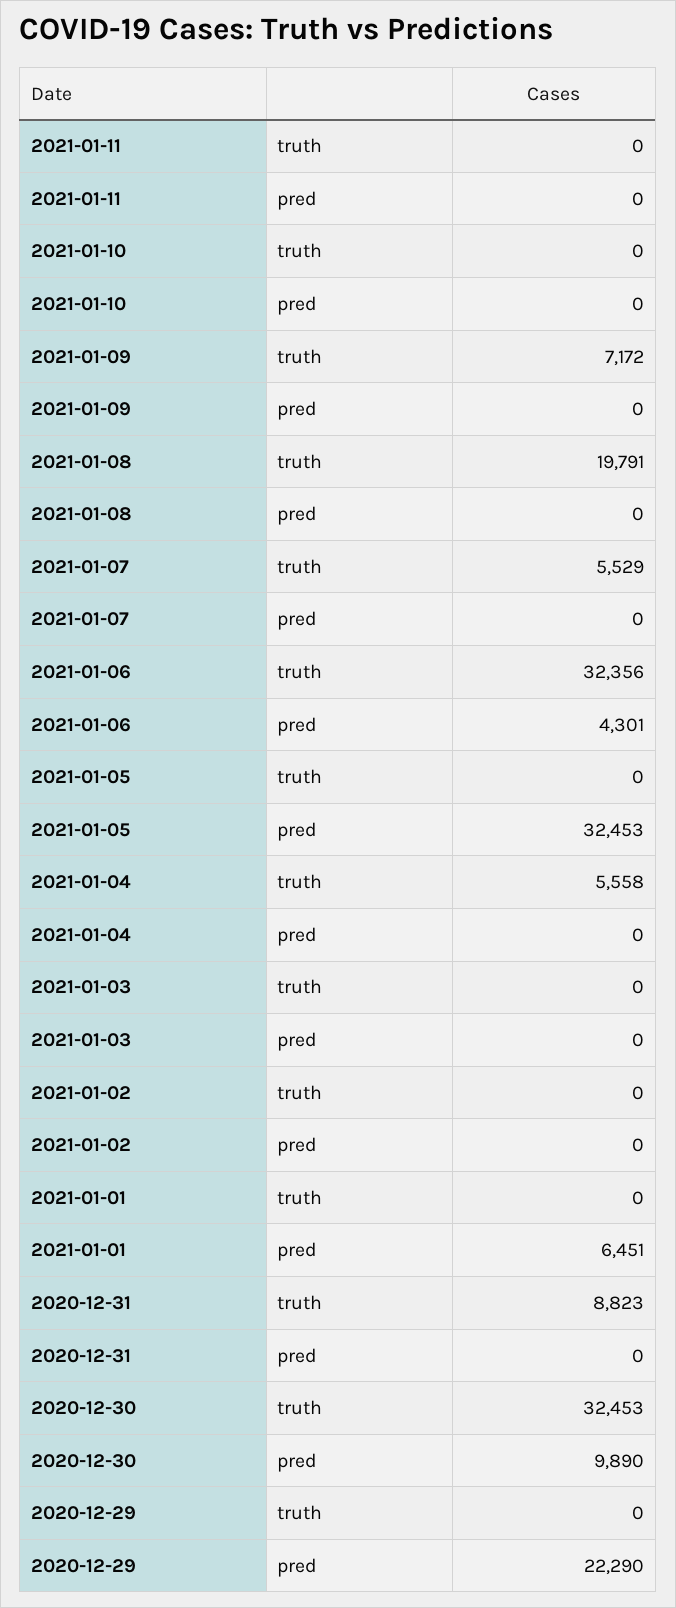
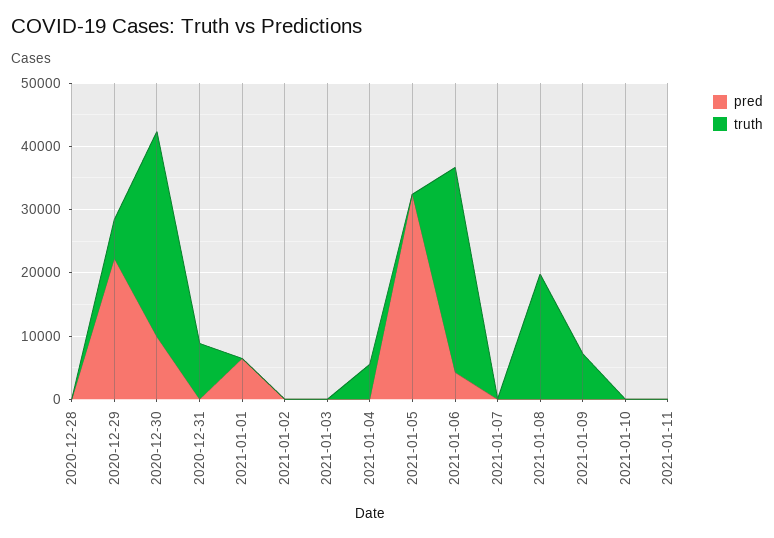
truth, 2021-01-07: 5529 -> 0
truth, 2020-12-29: 0 -> 6000
pred, 2020-12-28: none -> 0
truth, 2020-12-28: none -> 0

